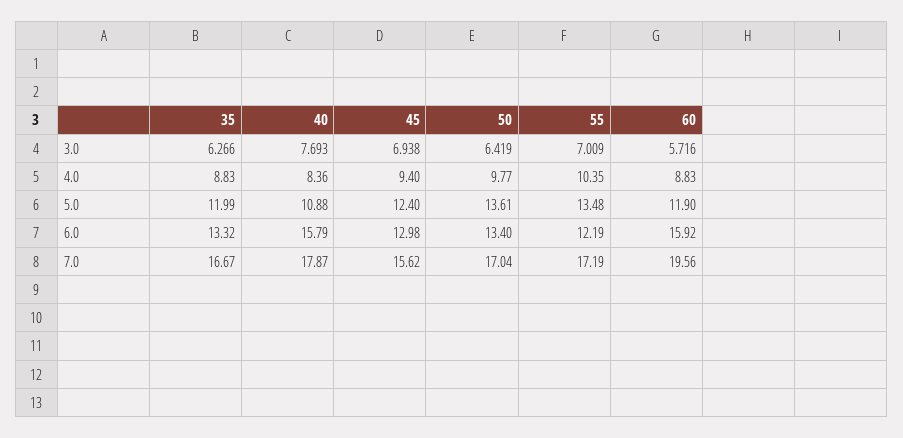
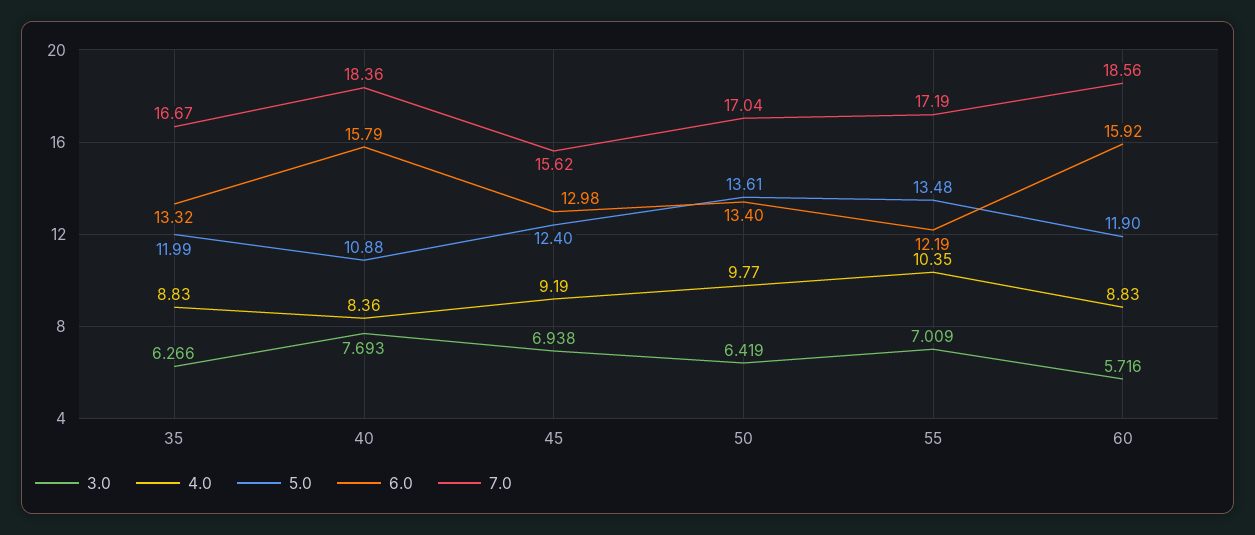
4.0, 45: 9.4 -> 9.19
7.0, 40: 17.87 -> 18.36
7.0, 60: 19.56 -> 18.56

